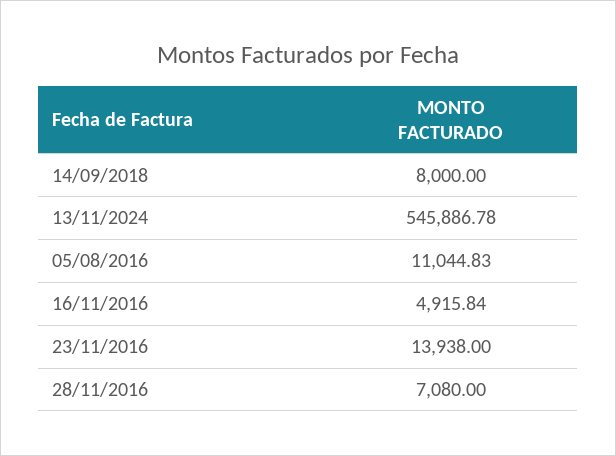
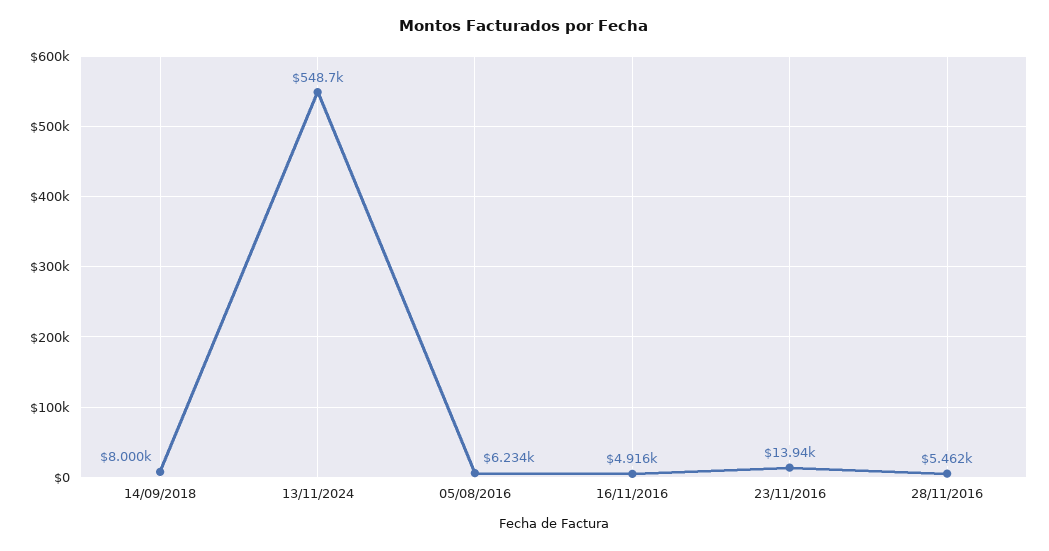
13/11/2024: 545886.78 -> 548700
05/08/2016: 11044.83 -> 6234
28/11/2016: 7080 -> 5462

